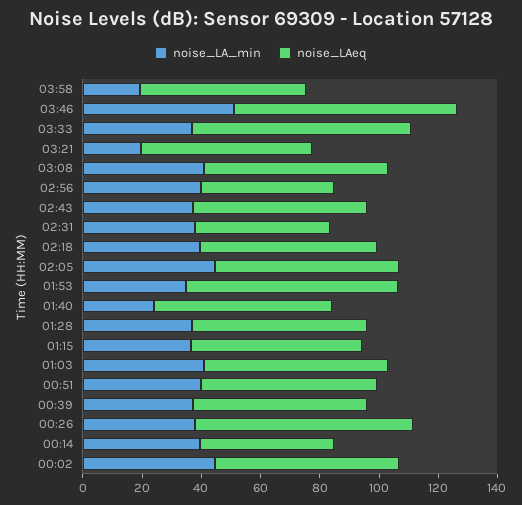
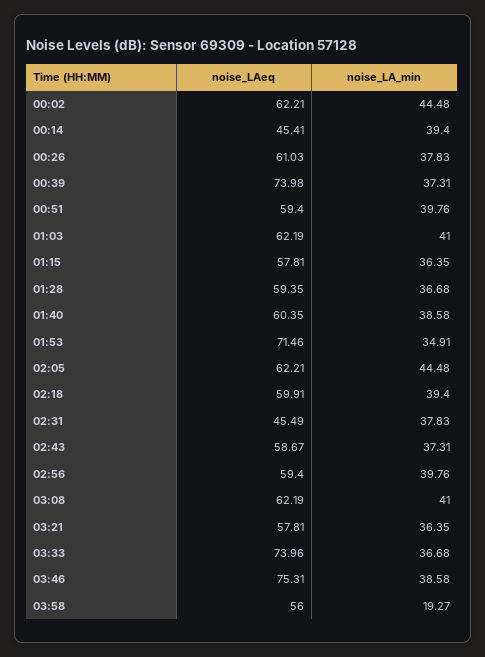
noise_LA_min, 03:46: 50 -> 38.58
noise_LA_min, 03:21: 20 -> 36.35
noise_LAeq, 02:56: 45 -> 59.4
noise_LA_min, 01:40: 25 -> 38.58
noise_LAeq, 00:39: 60 -> 73.98
noise_LAeq, 00:26: 75 -> 61.03

